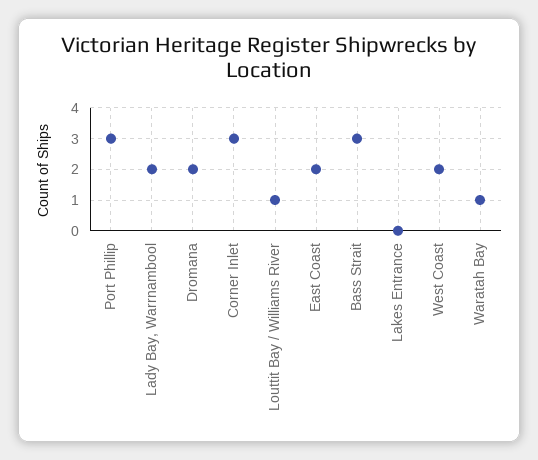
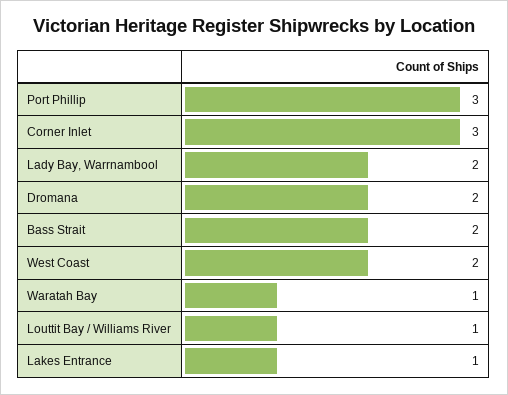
East Coast: 2 -> none
Bass Strait: 3 -> 2
Lakes Entrance: 0 -> 1

